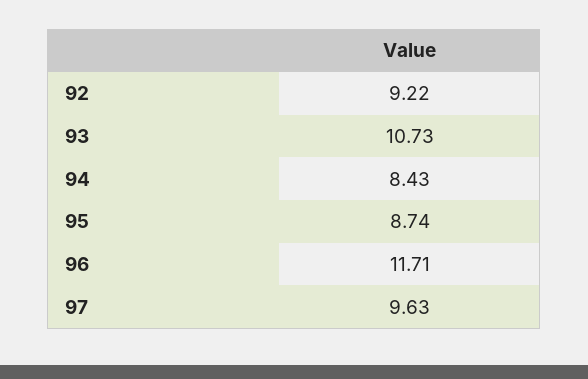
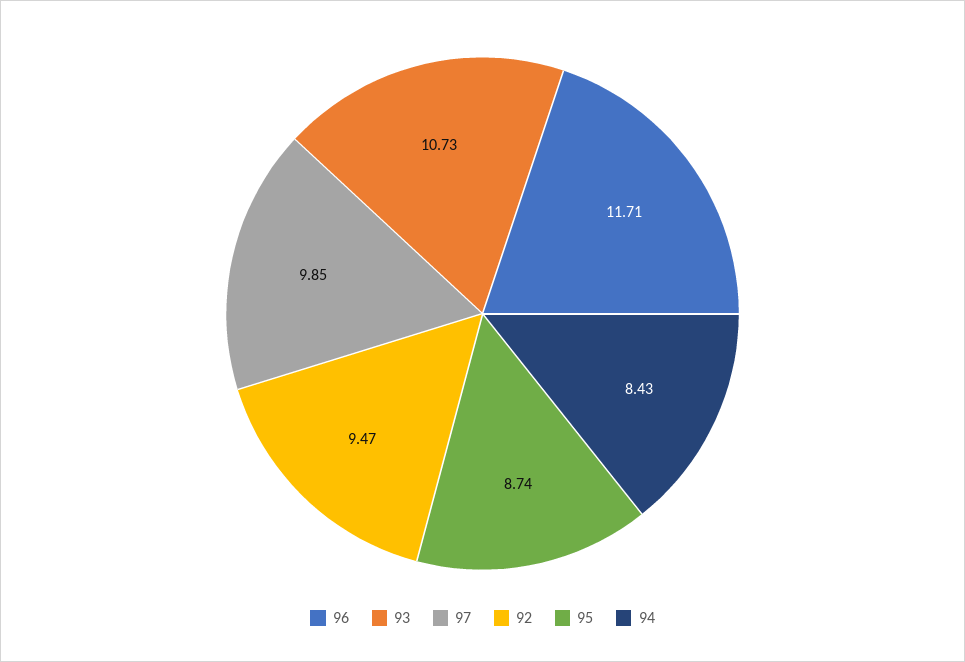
92: 9.22 -> 9.47
97: 9.63 -> 9.85

